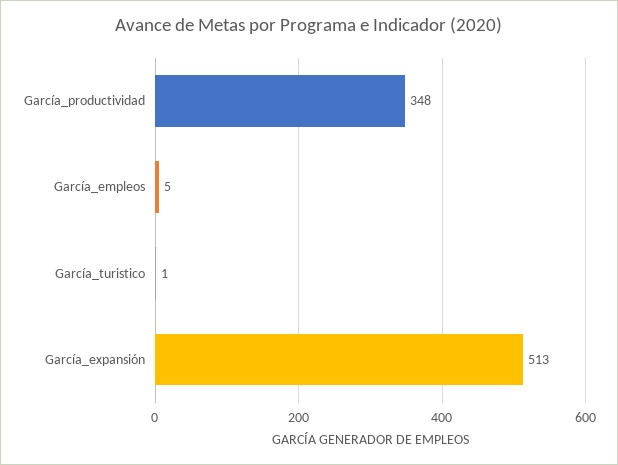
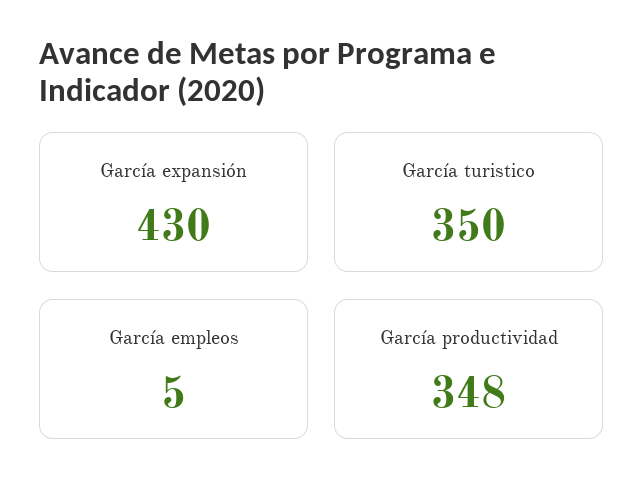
García_turistico: 1 -> 350
García_expansión: 513 -> 430

